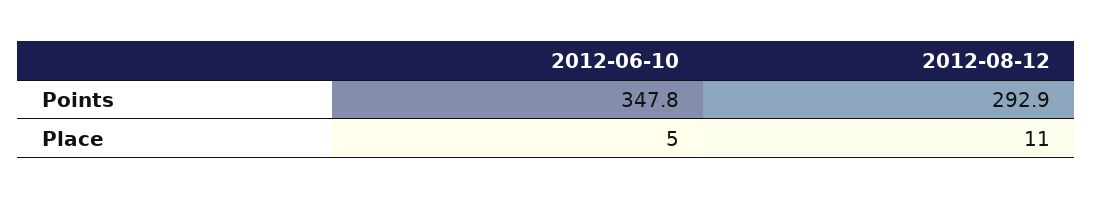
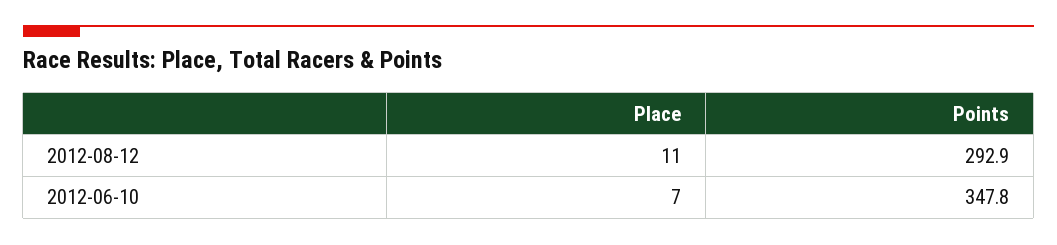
2012-06-10, Place: 5 -> 7

